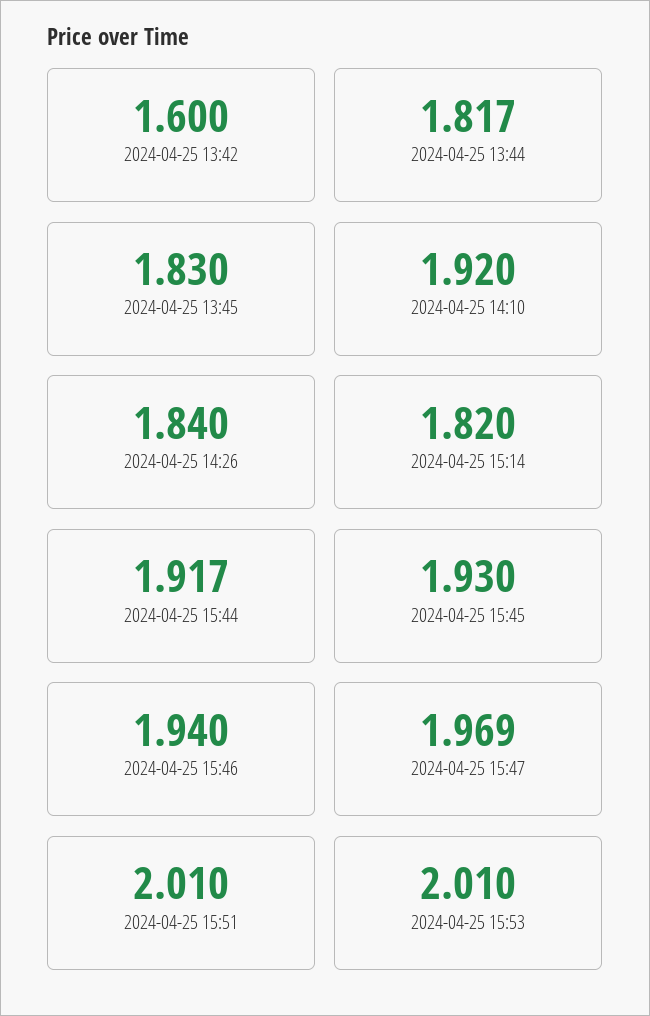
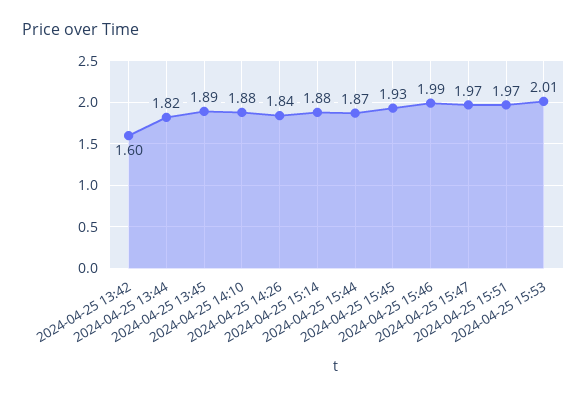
2024-04-25 13:45: 1.83 -> 1.89
2024-04-25 14:10: 1.92 -> 1.88
2024-04-25 15:14: 1.82 -> 1.88
2024-04-25 15:44: 1.917 -> 1.87
2024-04-25 15:46: 1.94 -> 1.99
2024-04-25 15:51: 2.01 -> 1.97

